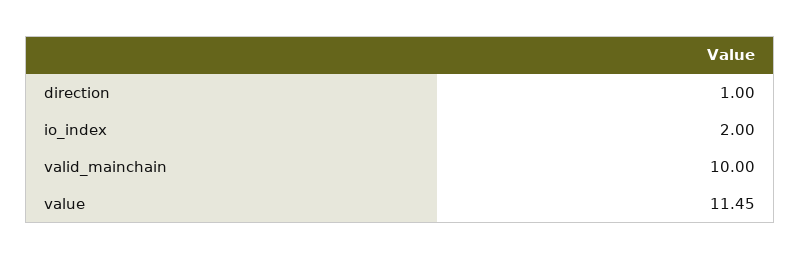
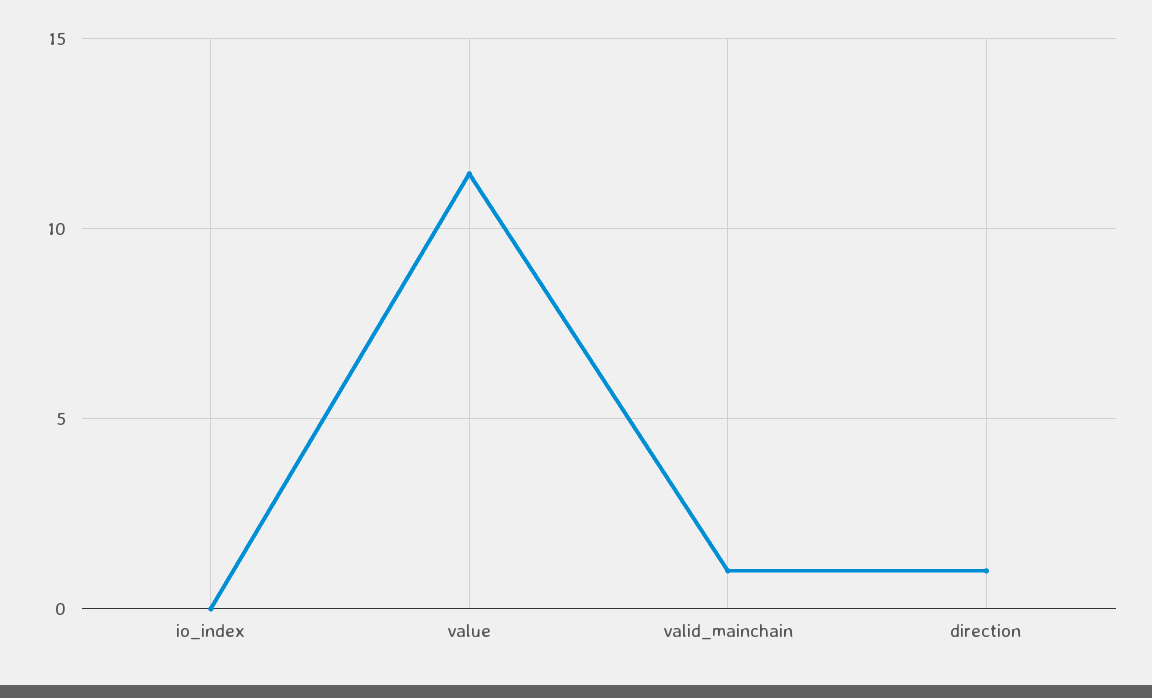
io_index: 2 -> 0
valid_mainchain: 10 -> 1

